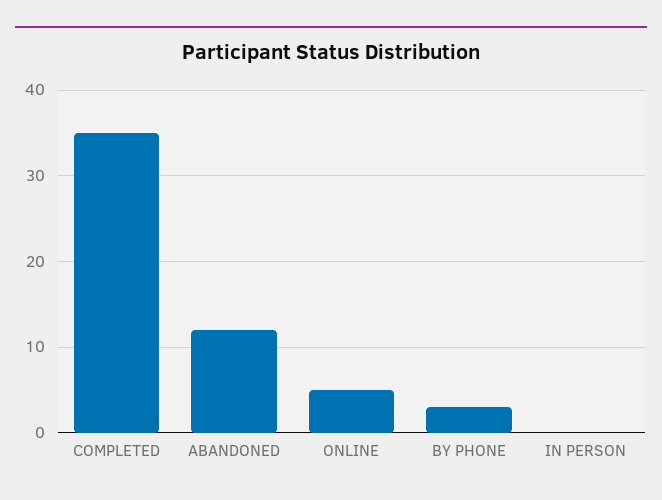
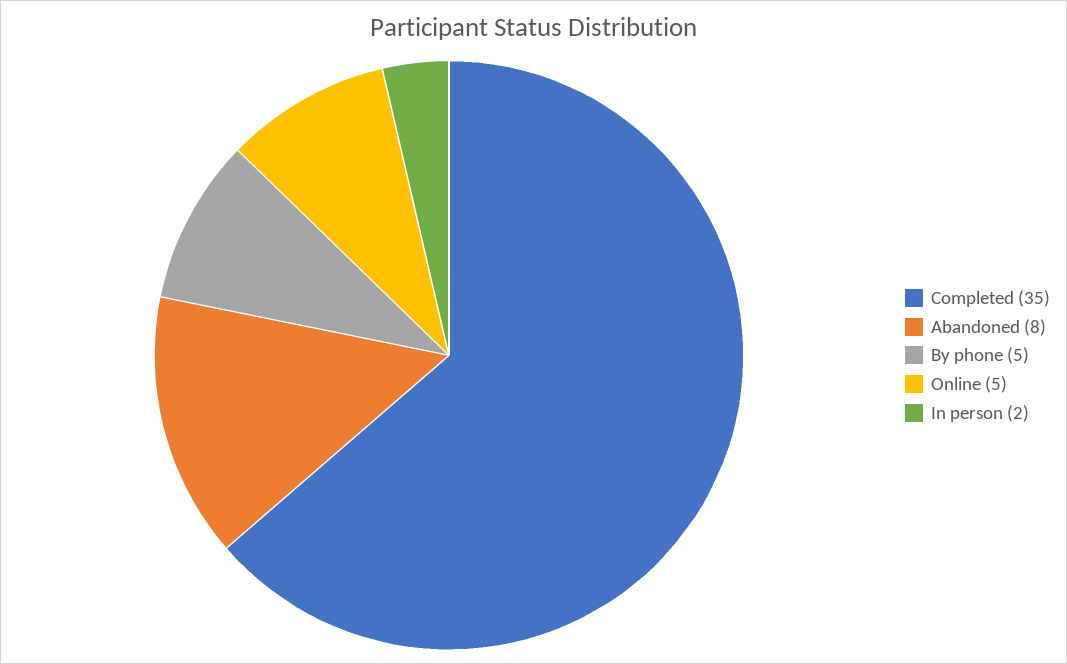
ABANDONED: 12 -> 8
BY PHONE: 3 -> 5
IN PERSON: 0 -> 2

